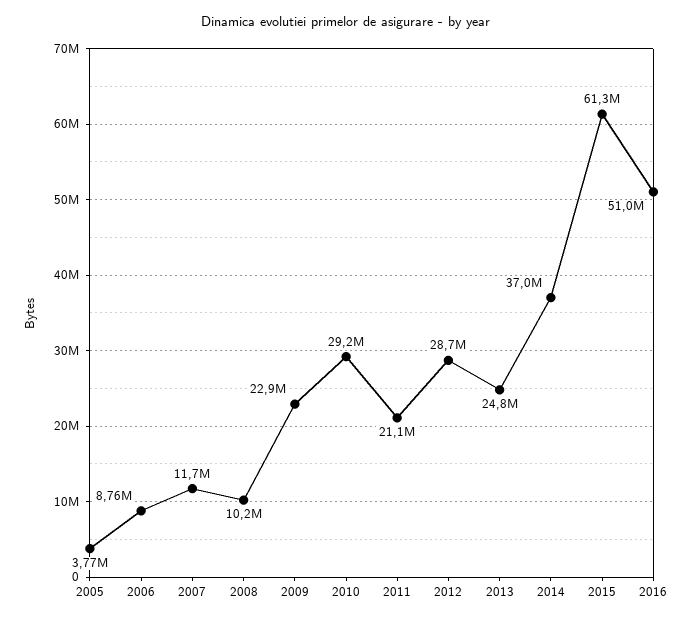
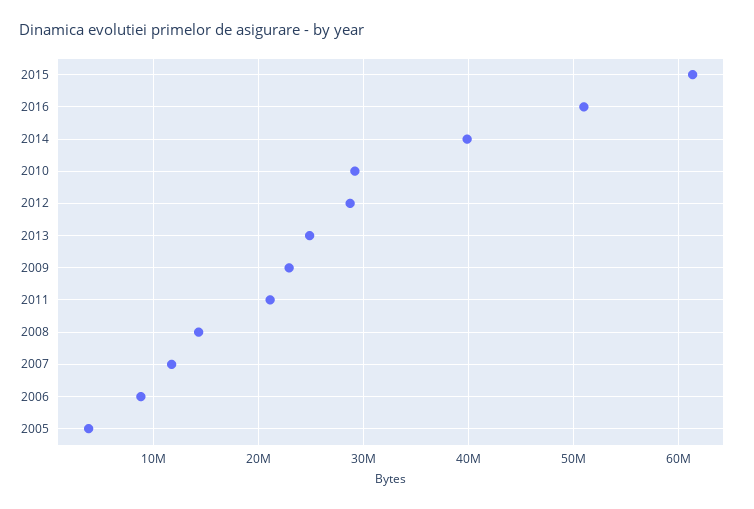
2008: 10200000 -> 14000000
2014: 37000000 -> 40000000

